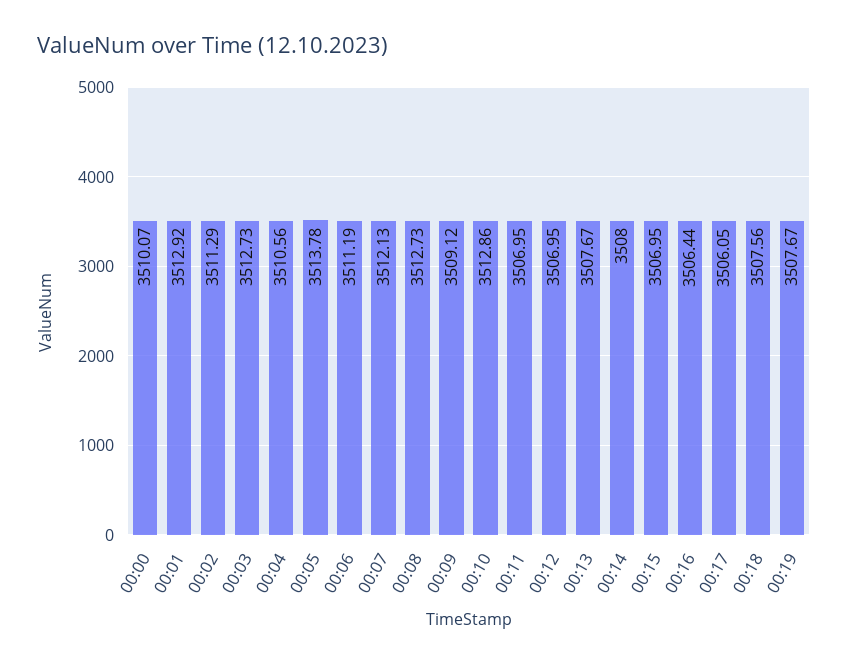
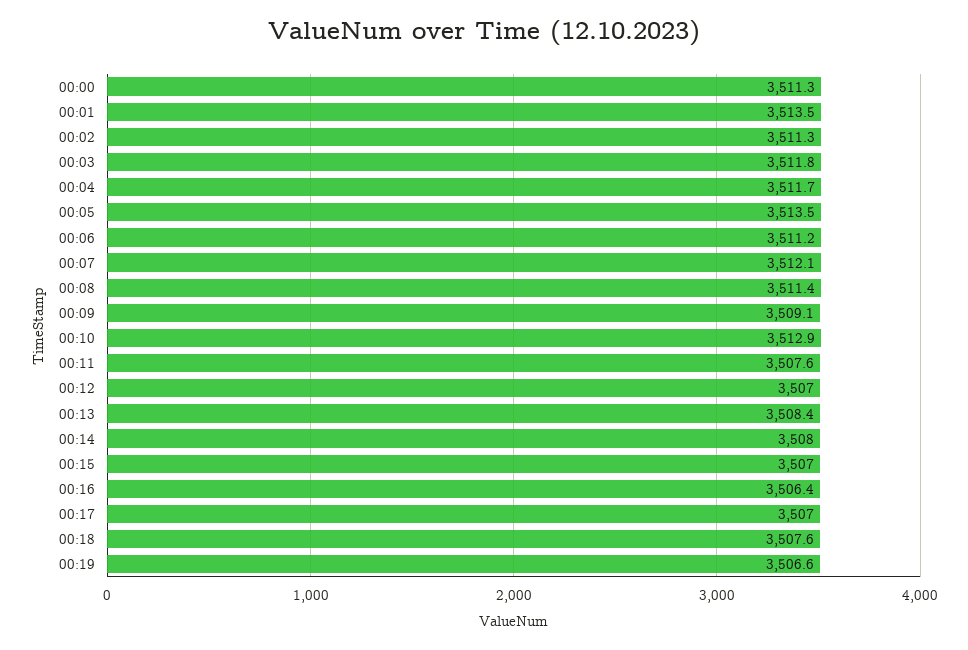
00:00: 3510.07 -> 3511.3
00:01: 3512.92 -> 3513.5
00:03: 3512.73 -> 3511.8
00:04: 3510.56 -> 3511.7
00:05: 3513.78 -> 3513.5
00:08: 3512.73 -> 3511.4
00:11: 3506.95 -> 3507.6
00:13: 3507.67 -> 3508.4
00:17: 3506.05 -> 3507
00:19: 3507.67 -> 3506.6

